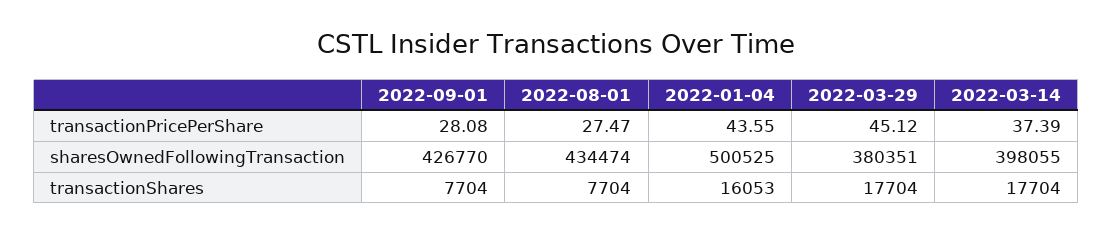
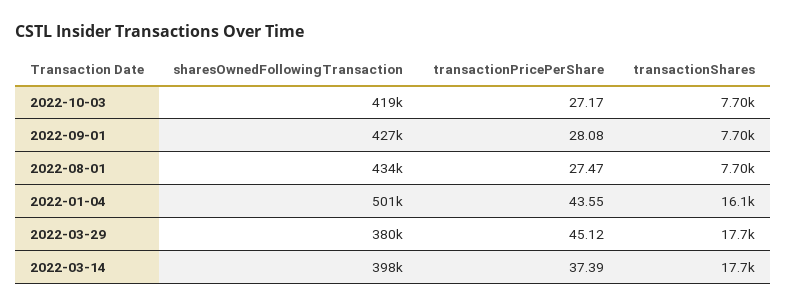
2022-10-03, sharesOwnedFollowingTransaction: none -> 419000
2022-10-03, transactionPricePerShare: none -> 27.17
2022-10-03, transactionShares: none -> 7700

